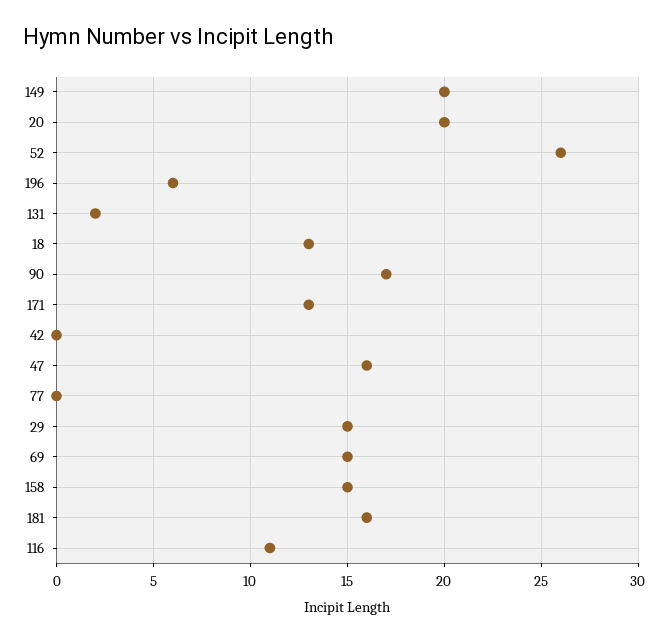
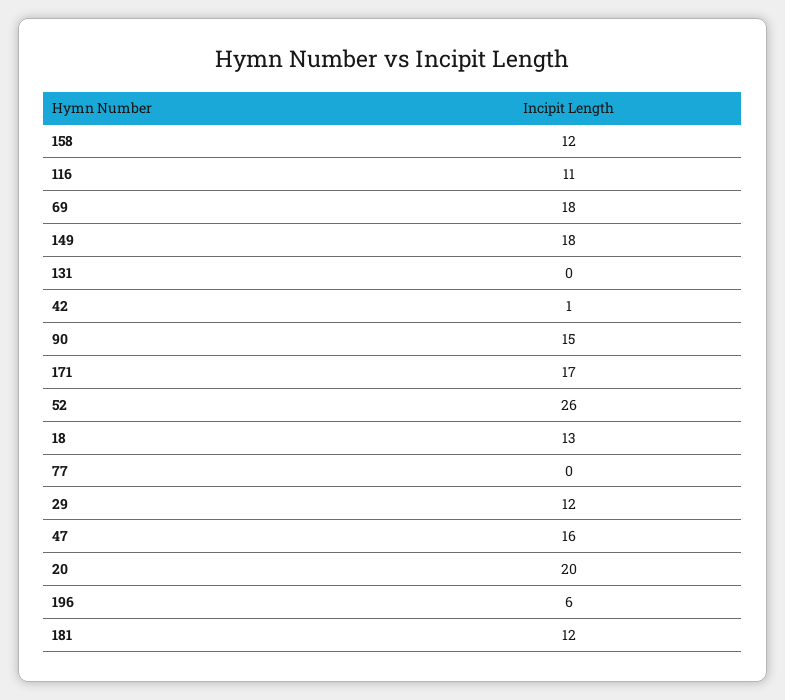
149: 20 -> 18
131: 2 -> 0
90: 17 -> 15
171: 13 -> 17
42: 0 -> 1
29: 15 -> 12
69: 15 -> 18
158: 15 -> 12
181: 16 -> 12

